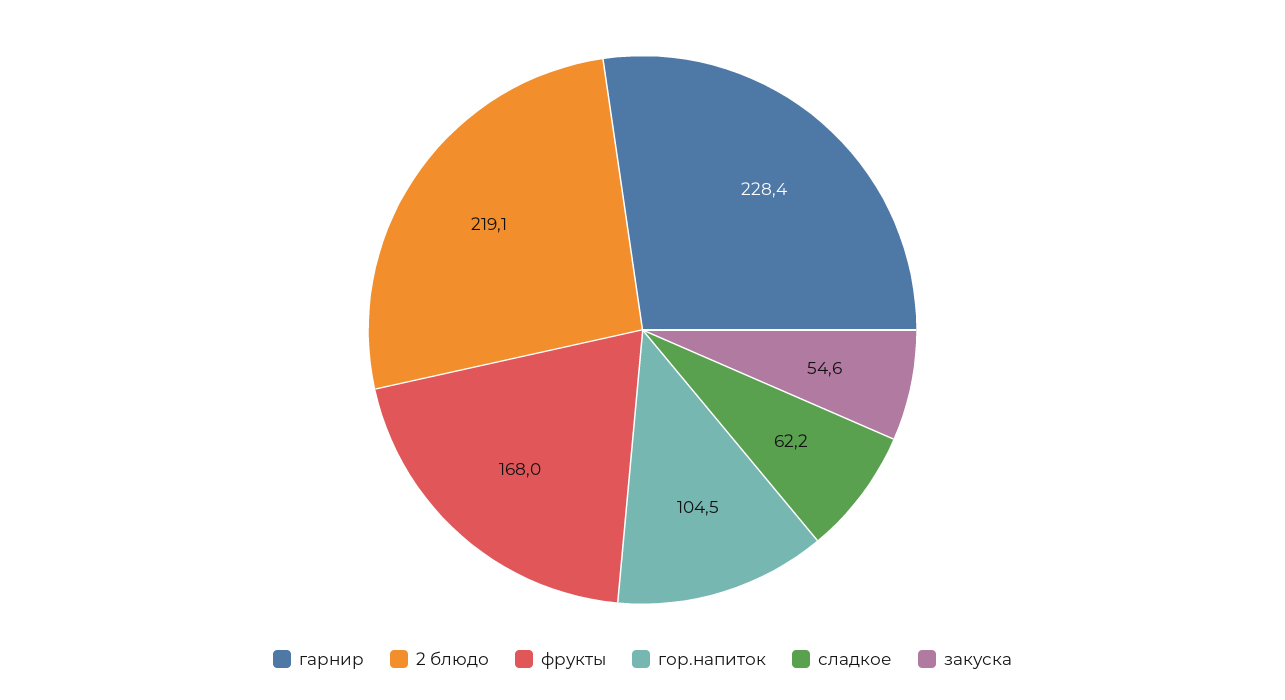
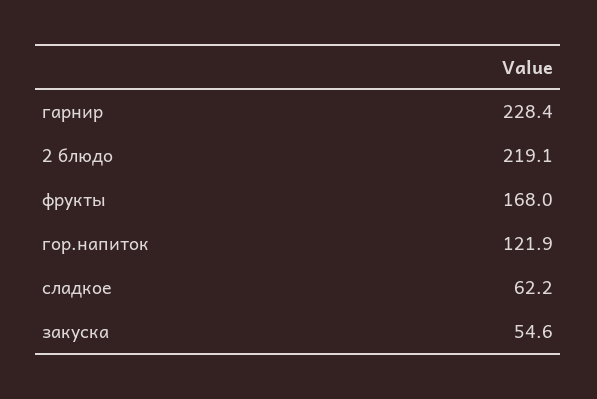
гор.напиток: 104.5 -> 121.9

